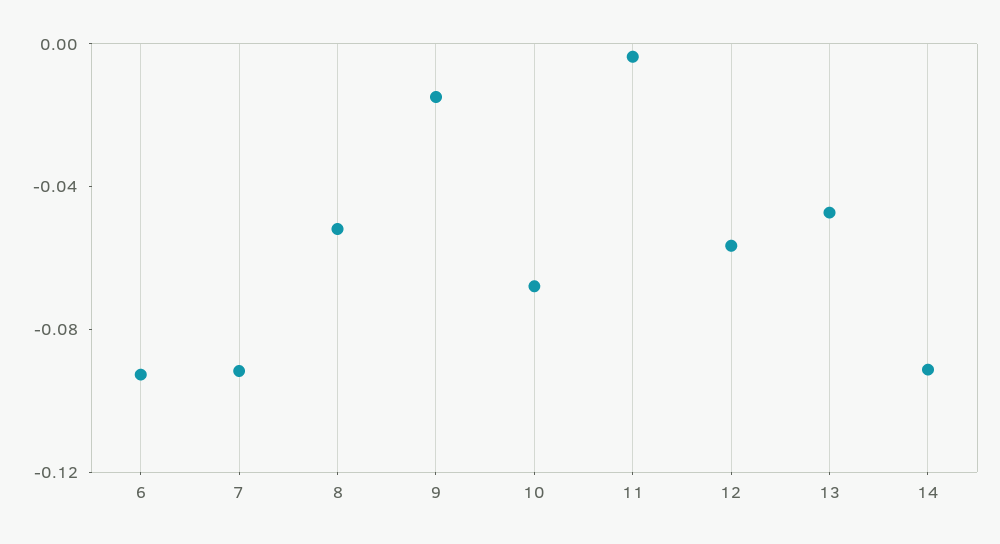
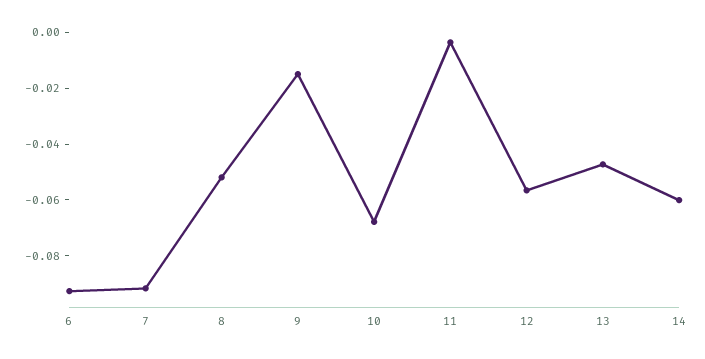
14: -0.09 -> -0.06

